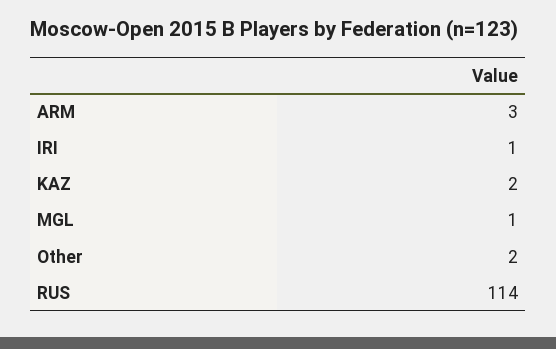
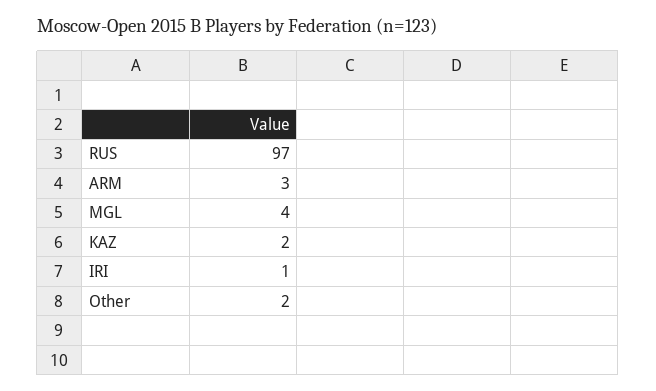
MGL: 1 -> 4
RUS: 114 -> 97

